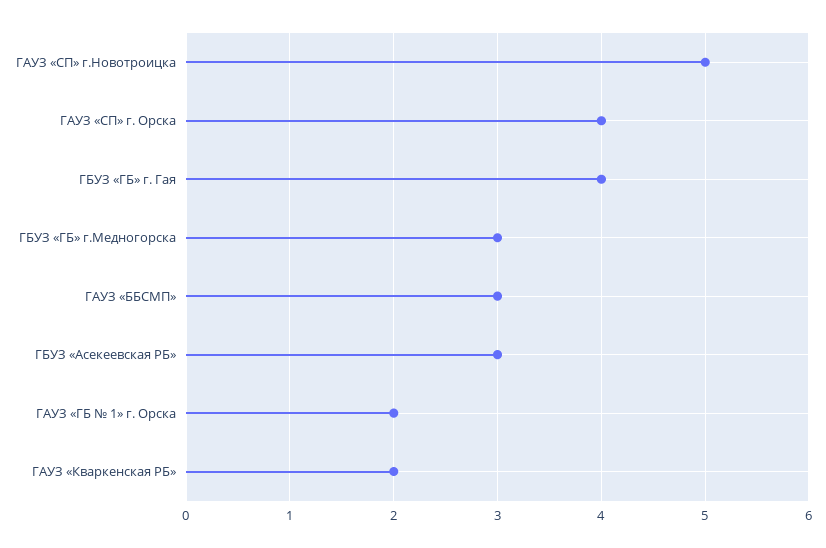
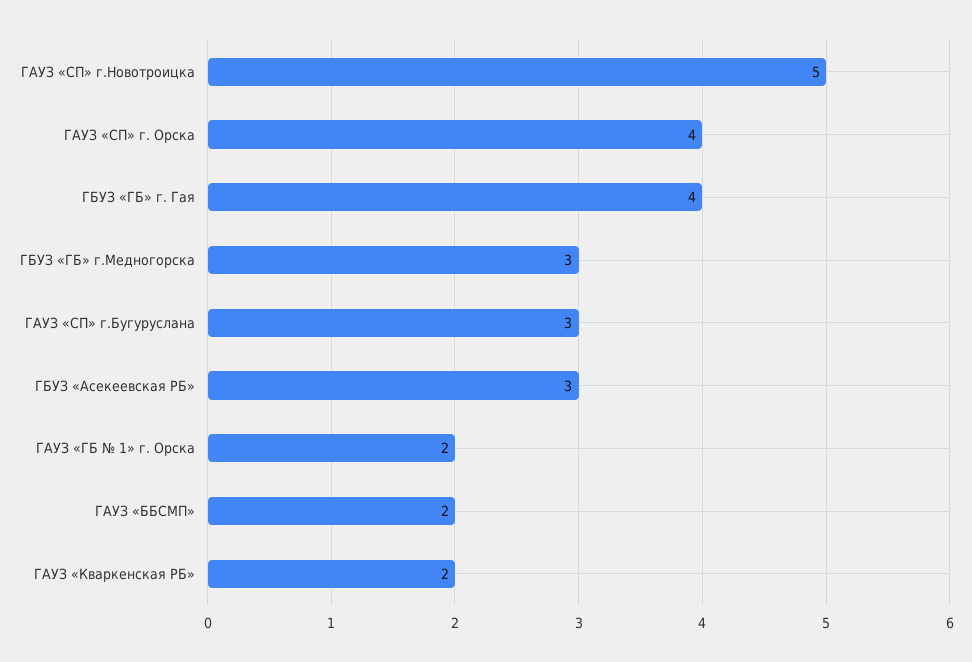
ГАУЗ «ББСМП»: 3 -> 2
ГАУЗ «СП» г.Бугуруслана: none -> 3

